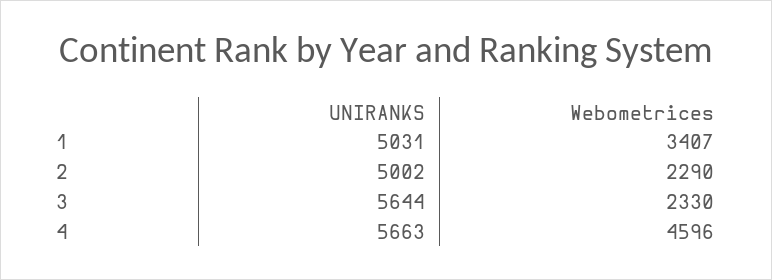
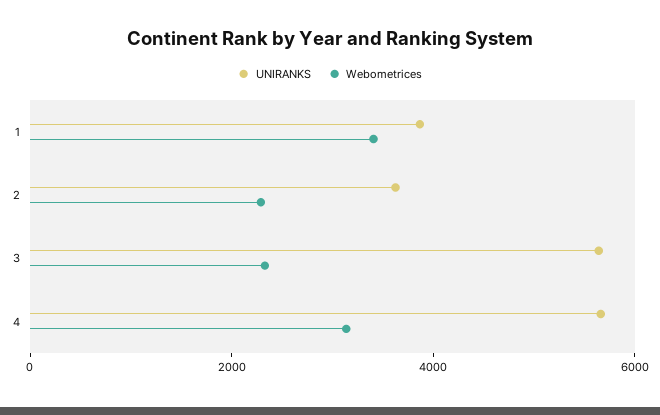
UNIRANKS, 1: 5031 -> 4000
UNIRANKS, 2: 5002 -> 3500
Webometrices, 4: 4596 -> 3000

